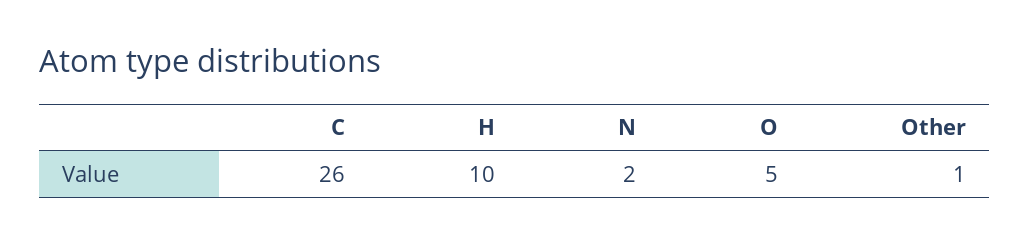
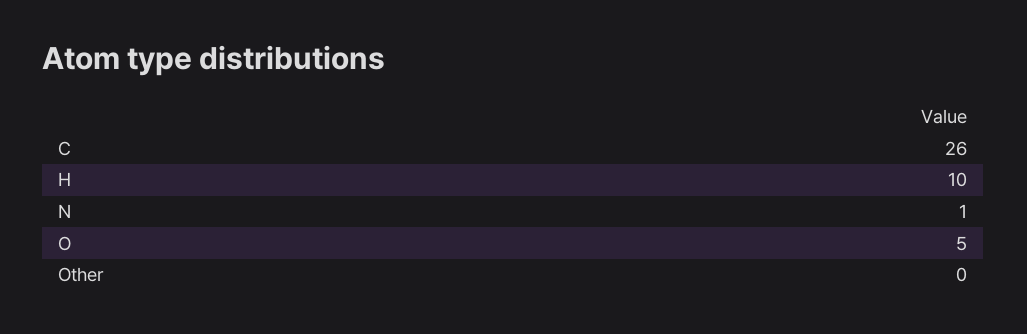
N: 2 -> 1
Other: 1 -> 0

